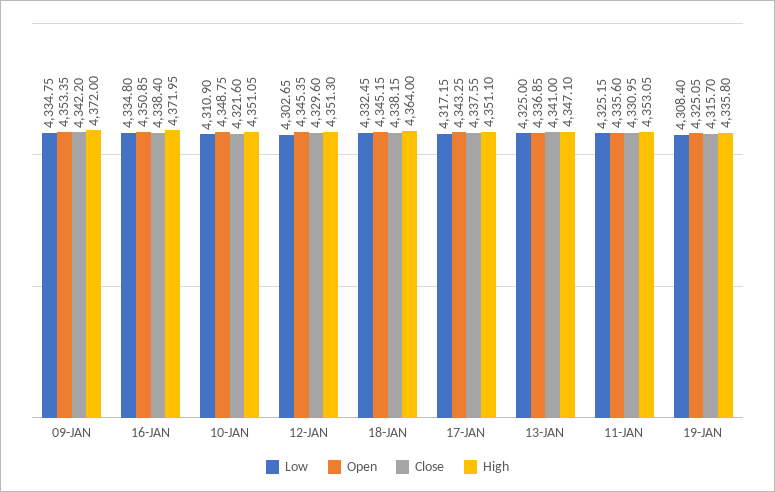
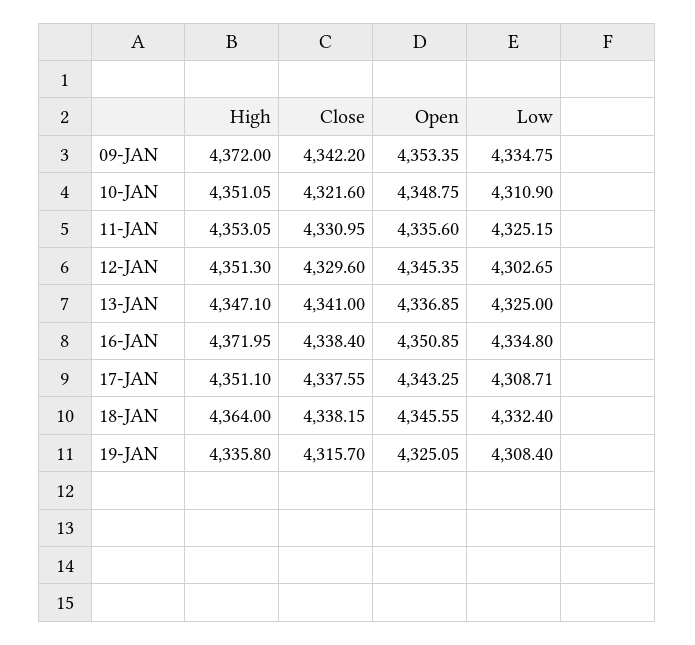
Low, 18-JAN: 4332.45 -> 4332.4
Open, 18-JAN: 4345.15 -> 4345.55
Low, 17-JAN: 4317.15 -> 4308.71

